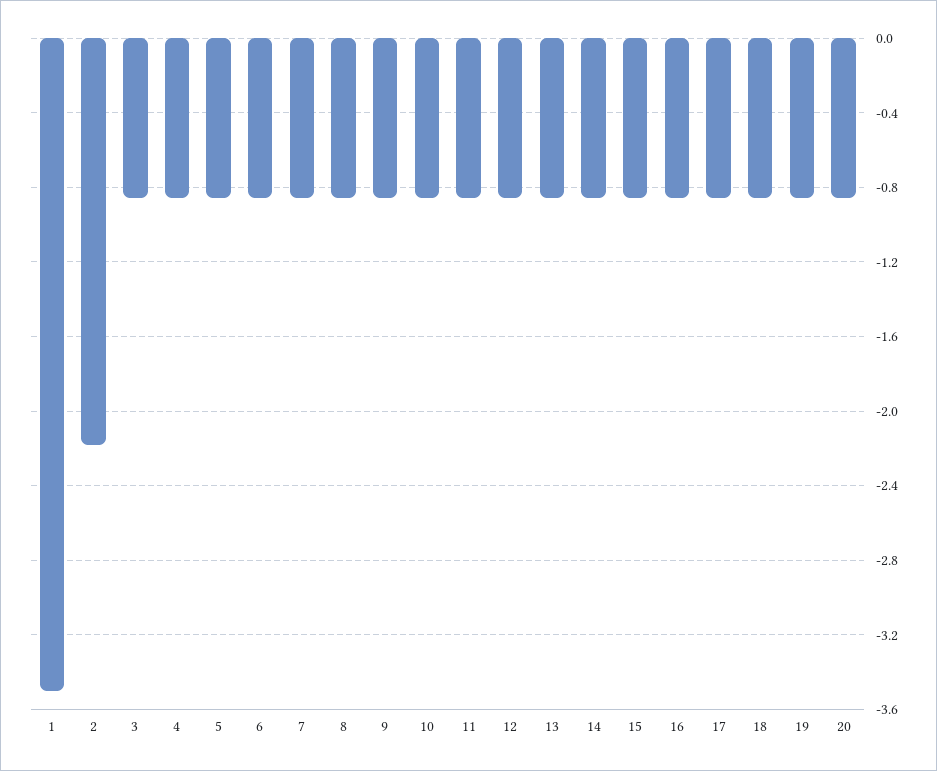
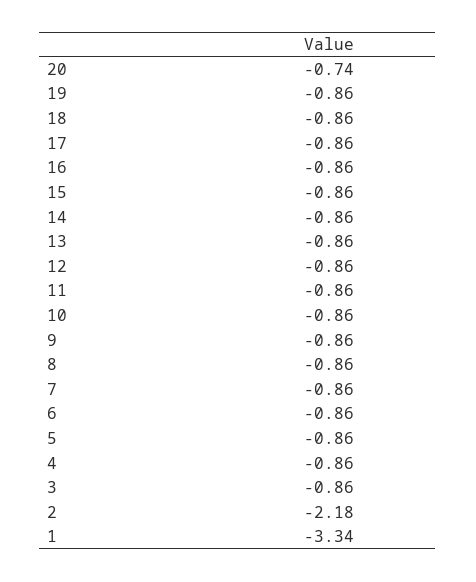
1: -3.5 -> -3.34
20: -0.85 -> -0.74

